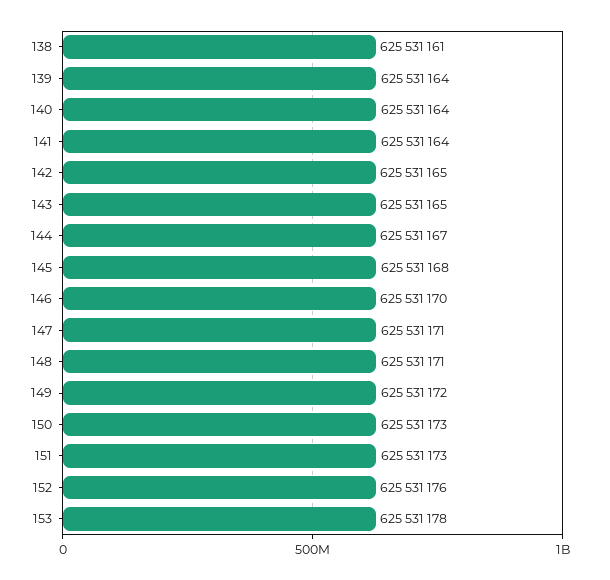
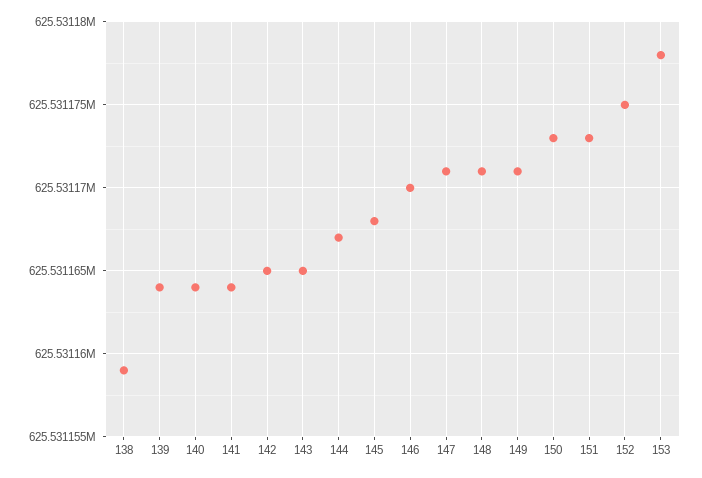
138: 625531161 -> 625531159
149: 625531172 -> 625531171
152: 625531176 -> 625531175

